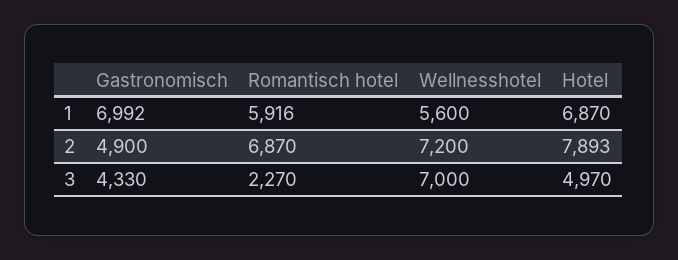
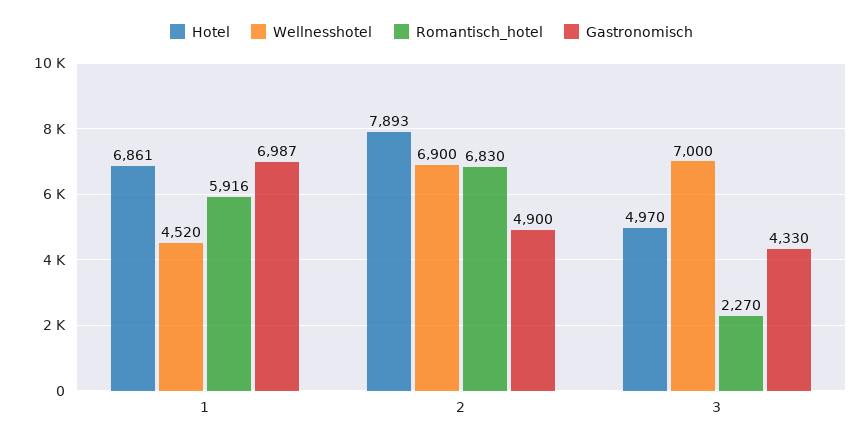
Gastronomisch, 1: 6992 -> 6987
Wellnesshotel, 1: 5600 -> 4520
Hotel, 1: 6870 -> 6861
Romantisch hotel, 2: 6870 -> 6830
Wellnesshotel, 2: 7200 -> 6900

